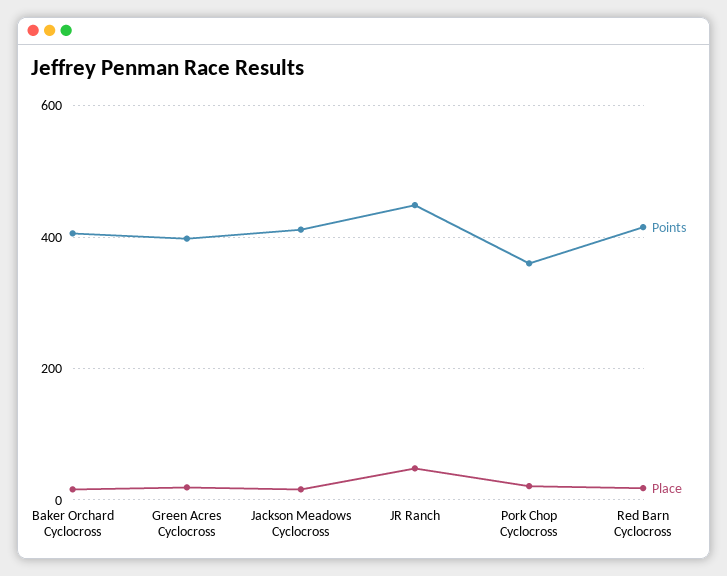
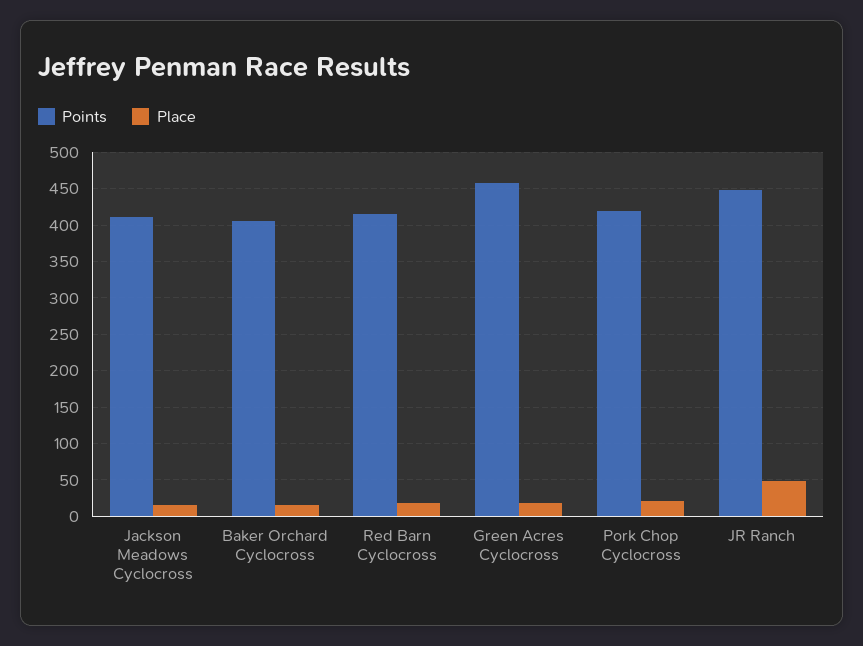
Points, Green Acres Cyclocross: 400 -> 460
Points, Pork Chop Cyclocross: 360 -> 420

